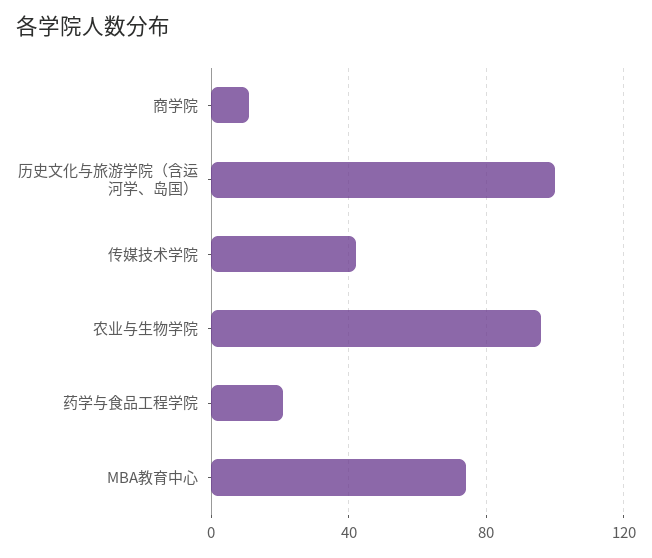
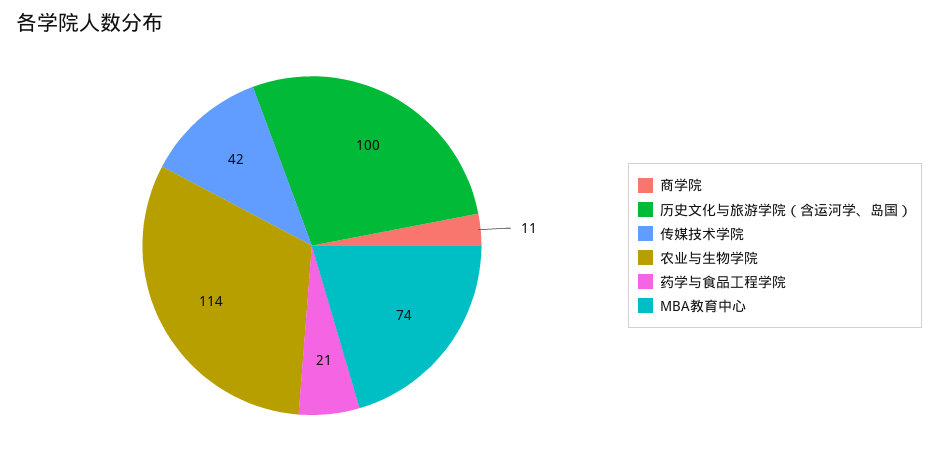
农业与生物学院: 95 -> 114

